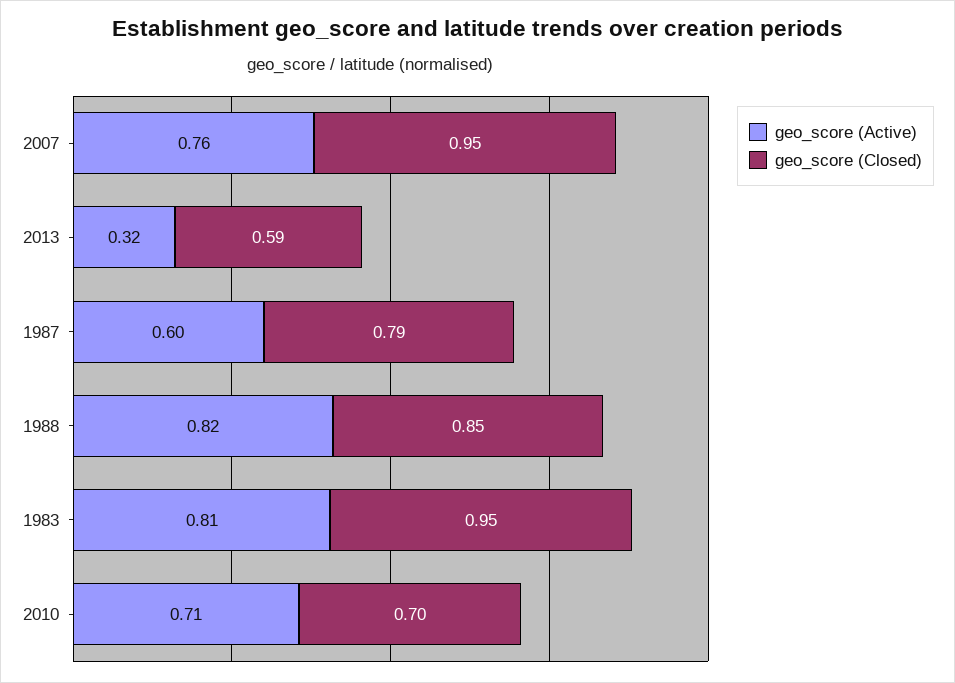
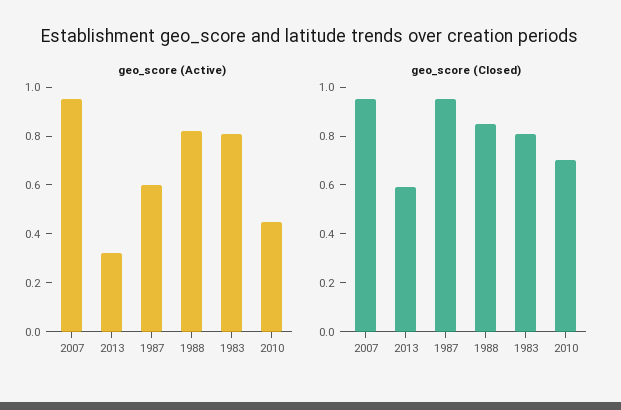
geo_score (Active), 2007: 0.76 -> 0.95
geo_score (Closed), 1987: 0.79 -> 0.95
geo_score (Closed), 1983: 0.95 -> 0.8
geo_score (Active), 2010: 0.71 -> 0.45

